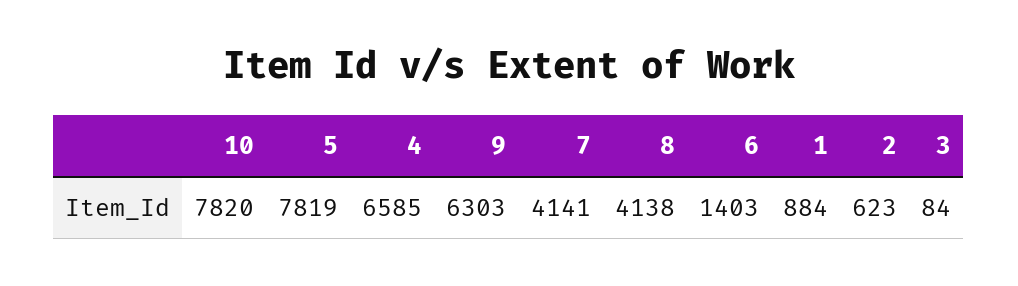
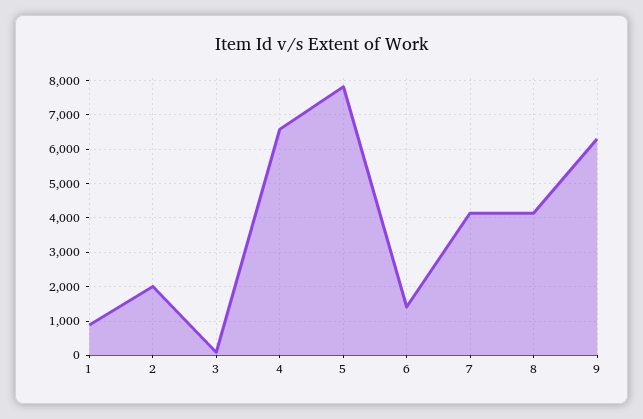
10: 7820 -> none
2: 623 -> 2000

